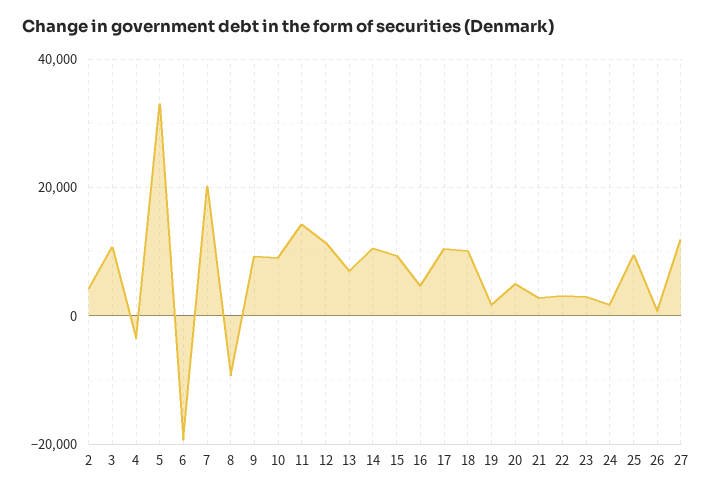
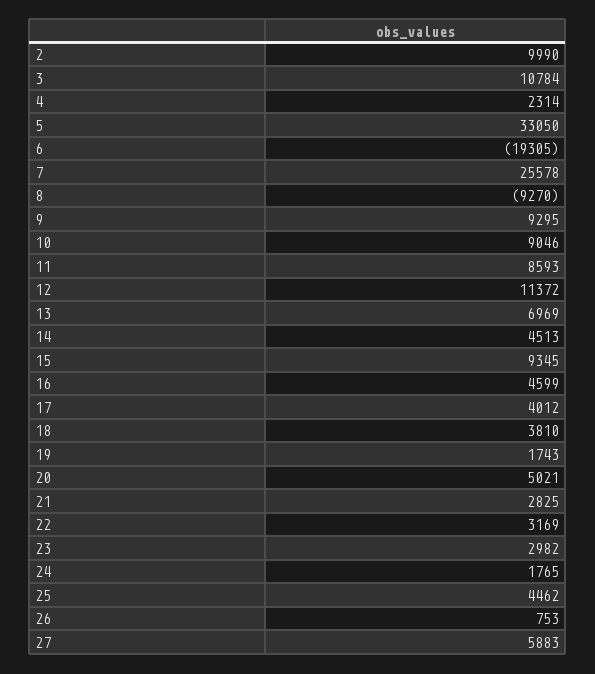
2: 4000 -> 9990
4: -4000 -> 2314
7: 20000 -> 25578
11: 14000 -> 8593
14: 10000 -> 4513
17: 10000 -> 4012
18: 10000 -> 3810
25: 10000 -> 4462
27: 12000 -> 5883

